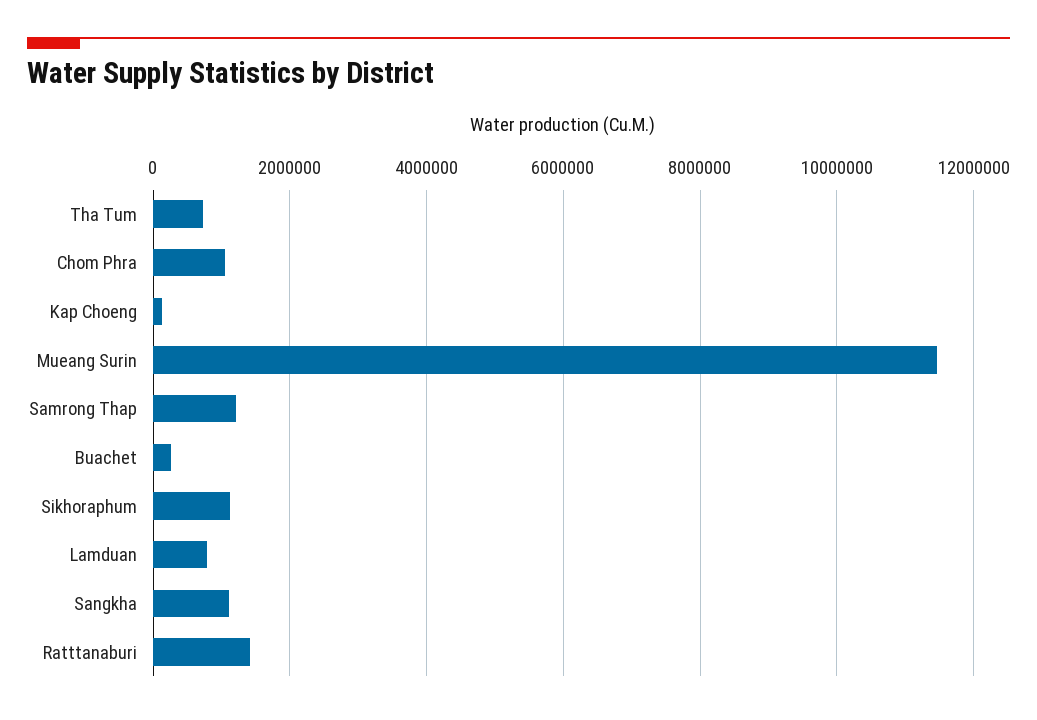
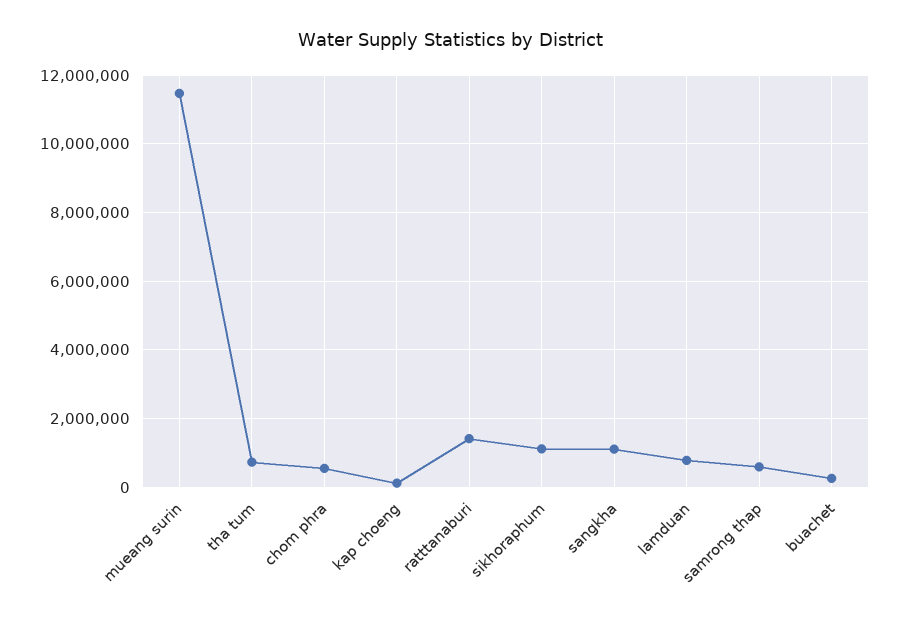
Chom Phra: 1000000 -> 600000
Samrong Thap: 1200000 -> 600000

